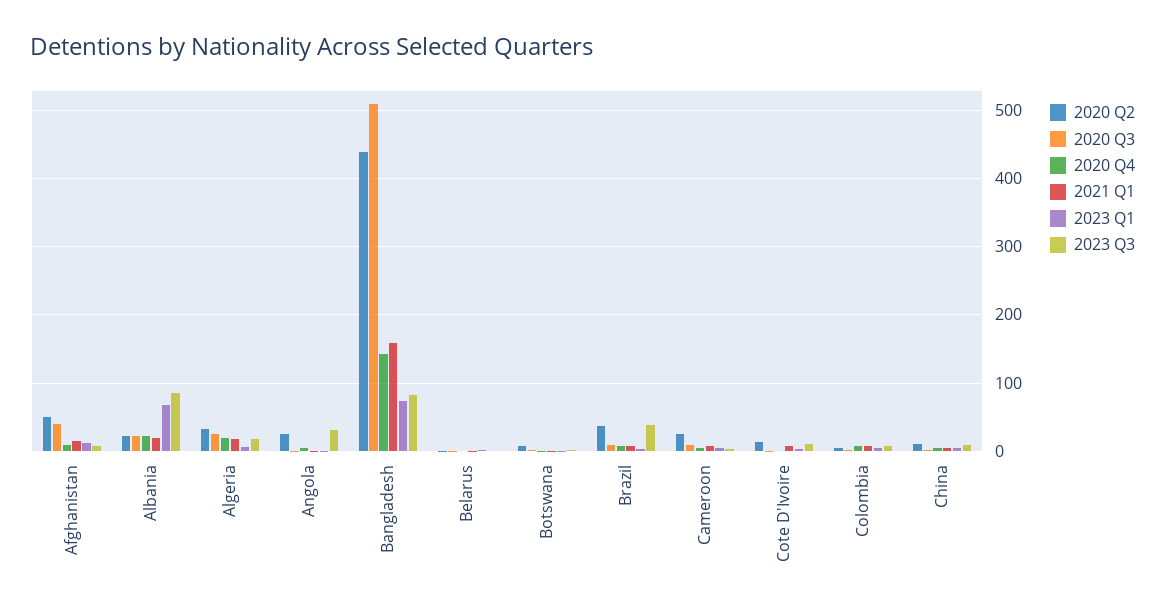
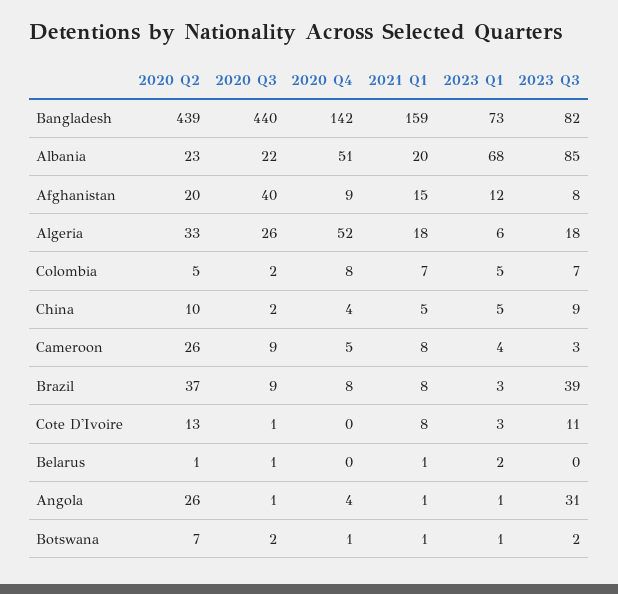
2020 Q2, Afghanistan: 50 -> 20
2020 Q4, Albania: 20 -> 51
2020 Q4, Algeria: 20 -> 52
2020 Q3, Bangladesh: 510 -> 440

